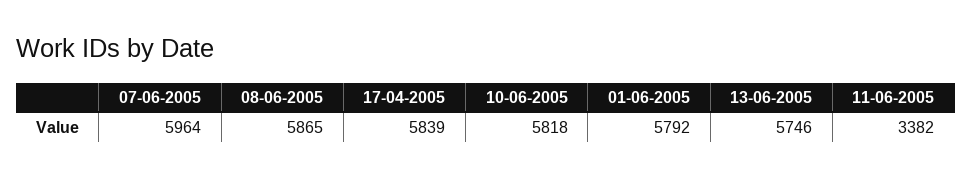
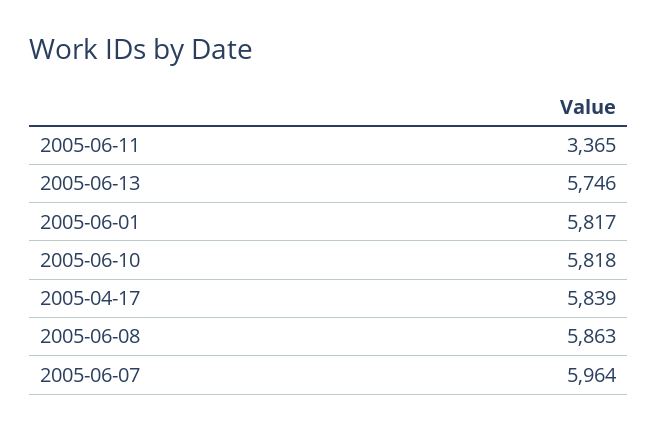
08-06-2005: 5865 -> 5863
01-06-2005: 5792 -> 5817
11-06-2005: 3382 -> 3365

